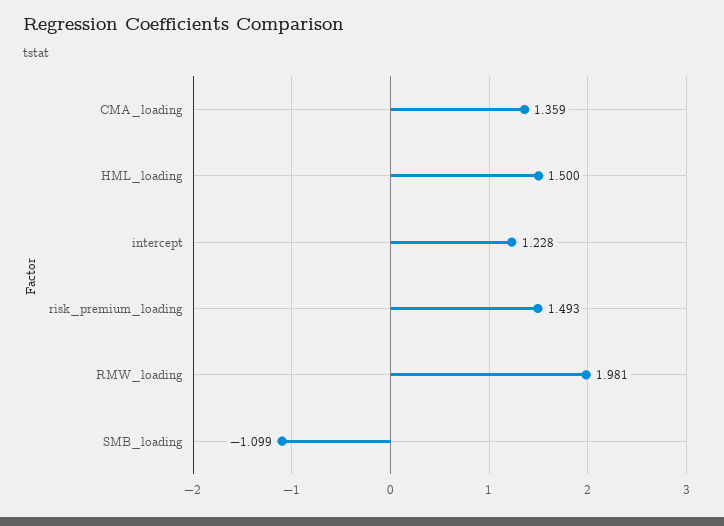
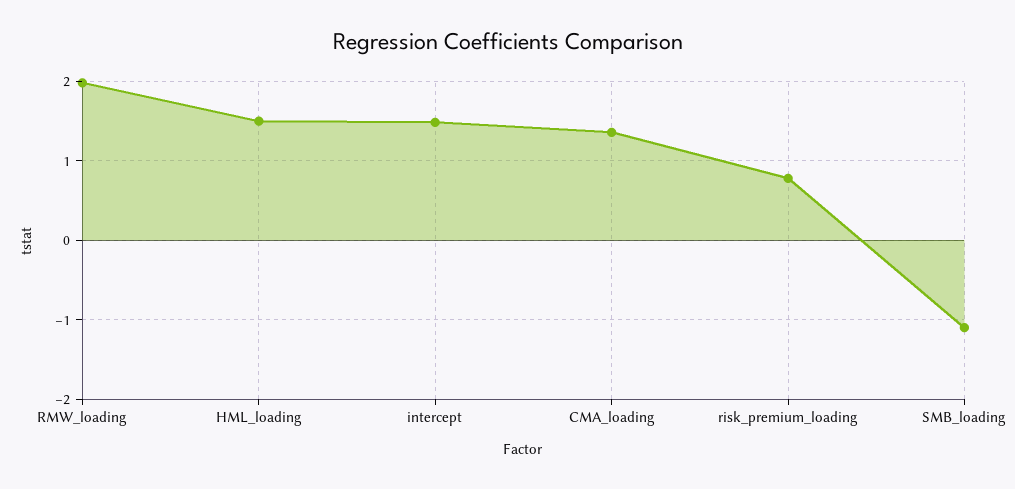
intercept: 1.228 -> 1.5
risk_premium_loading: 1.493 -> 0.8

